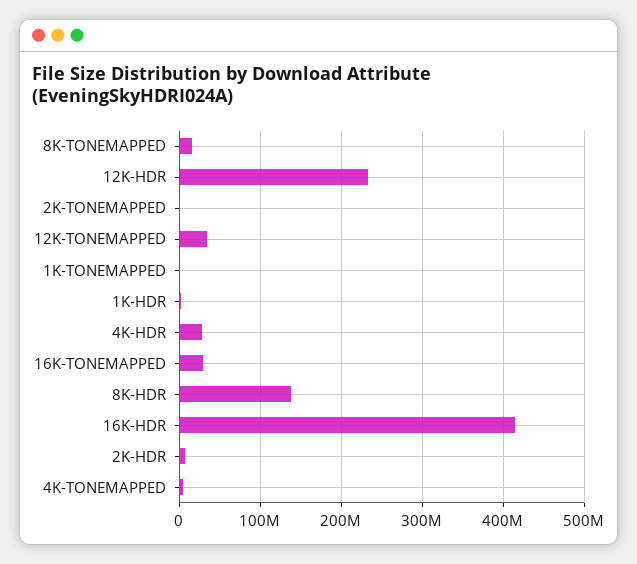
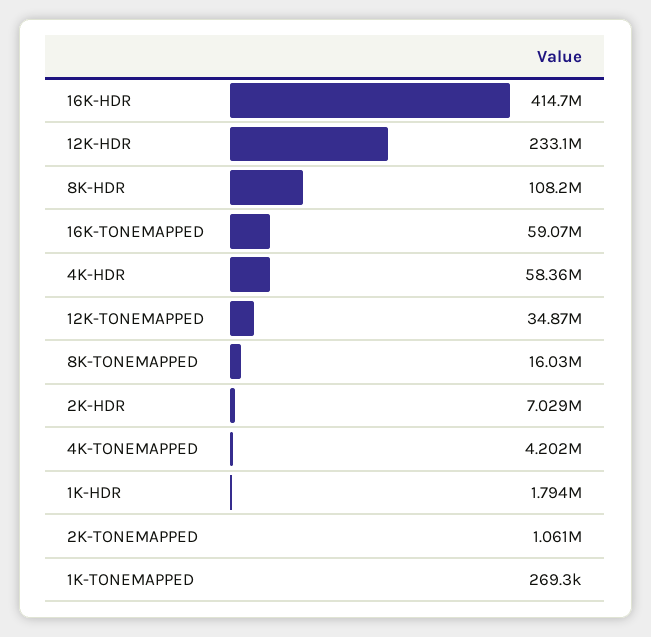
4K-HDR: 30000000 -> 58360000
16K-TONEMAPPED: 30000000 -> 59070000
8K-HDR: 140000000 -> 108200000

